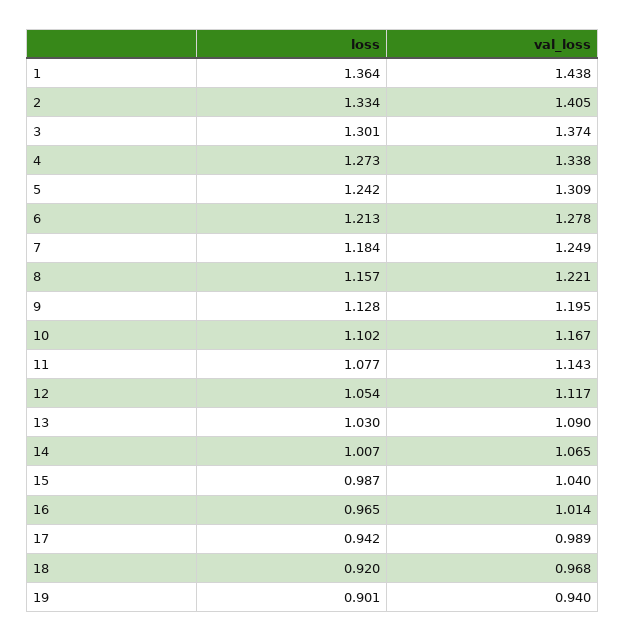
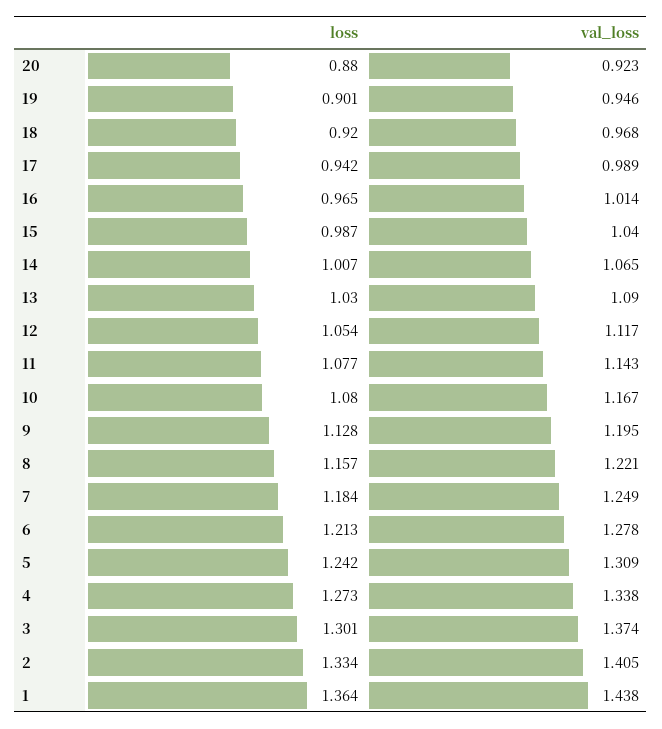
loss, 10: 1.102 -> 1.08
val_loss, 19: 0.94 -> 0.946
loss, 20: none -> 0.88
val_loss, 20: none -> 0.923

